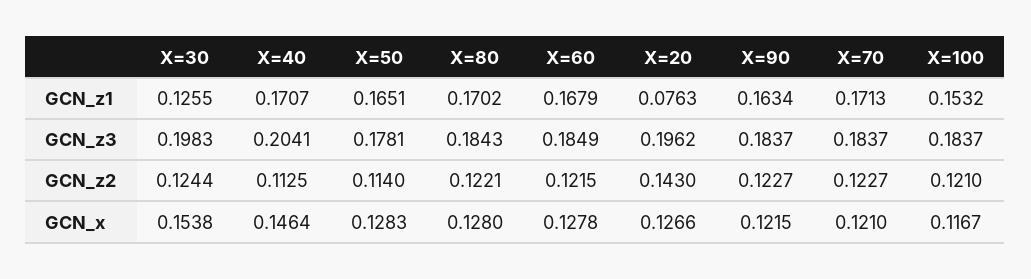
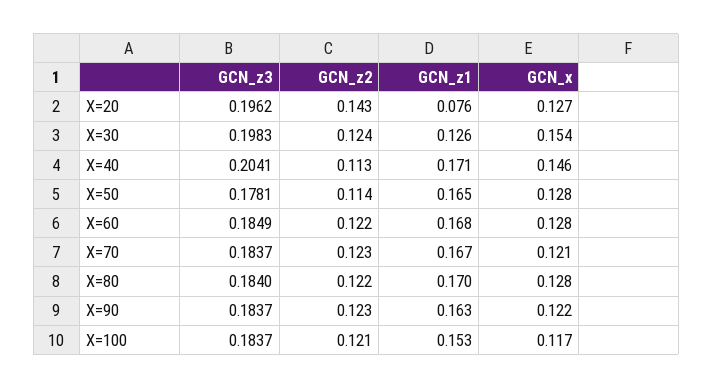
X=70, GCN_z1: 0.1713 -> 0.167
X=80, GCN_z3: 0.1843 -> 0.184

